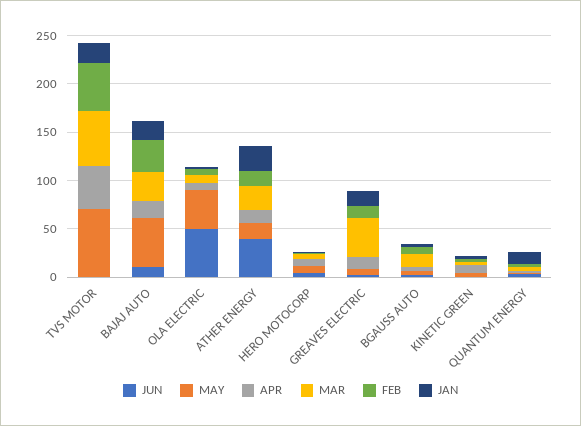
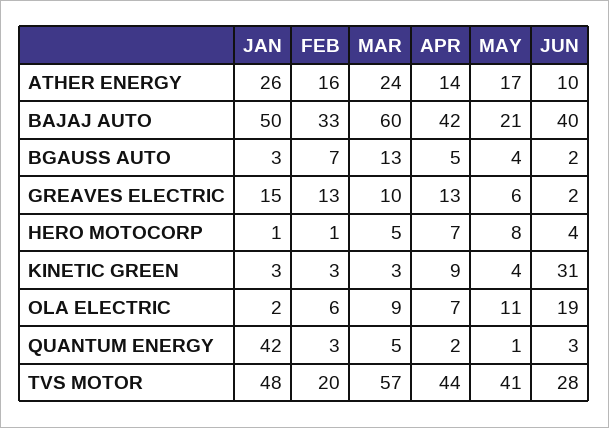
JUN, TVS MOTOR: 0 -> 28
MAY, TVS MOTOR: 70 -> 41
FEB, TVS MOTOR: 50 -> 20
JAN, TVS MOTOR: 20 -> 48
JUN, BAJAJ AUTO: 10 -> 40
MAY, BAJAJ AUTO: 50 -> 21
APR, BAJAJ AUTO: 20 -> 42
MAR, BAJAJ AUTO: 30 -> 60
JAN, BAJAJ AUTO: 20 -> 50
JUN, OLA ELECTRIC: 50 -> 19
MAY, OLA ELECTRIC: 40 -> 11
JUN, ATHER ENERGY: 40 -> 10
MAR, GREAVES ELECTRIC: 40 -> 10
JUN, KINETIC GREEN: 0 -> 31
JAN, QUANTUM ENERGY: 10 -> 42

